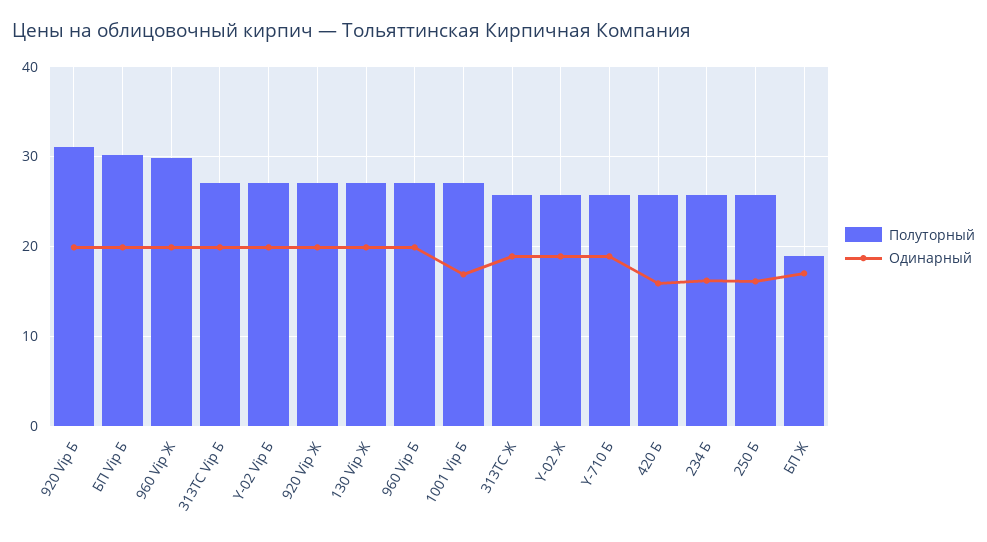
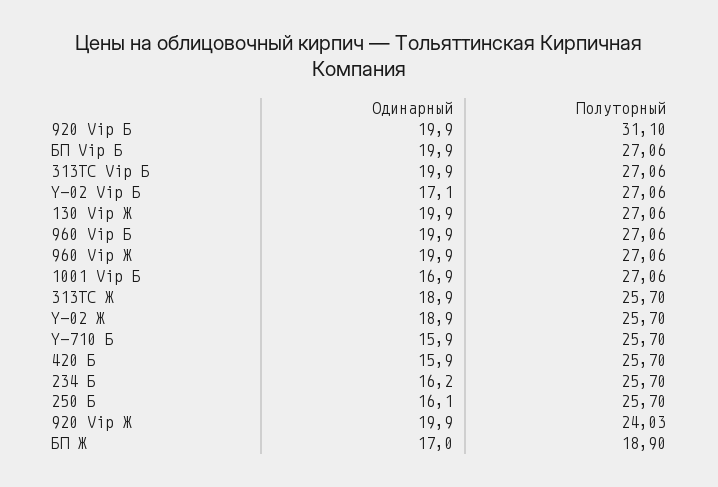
Полуторный, БП Vip Б: 30 -> 27.06
Полуторный, 960 Vip Ж: 30 -> 27.06
Одинарный, Y-02 Vip Б: 20 -> 17.1
Полуторный, 920 Vip Ж: 27 -> 24.03
Одинарный, Y-710 Б: 19 -> 15.9

